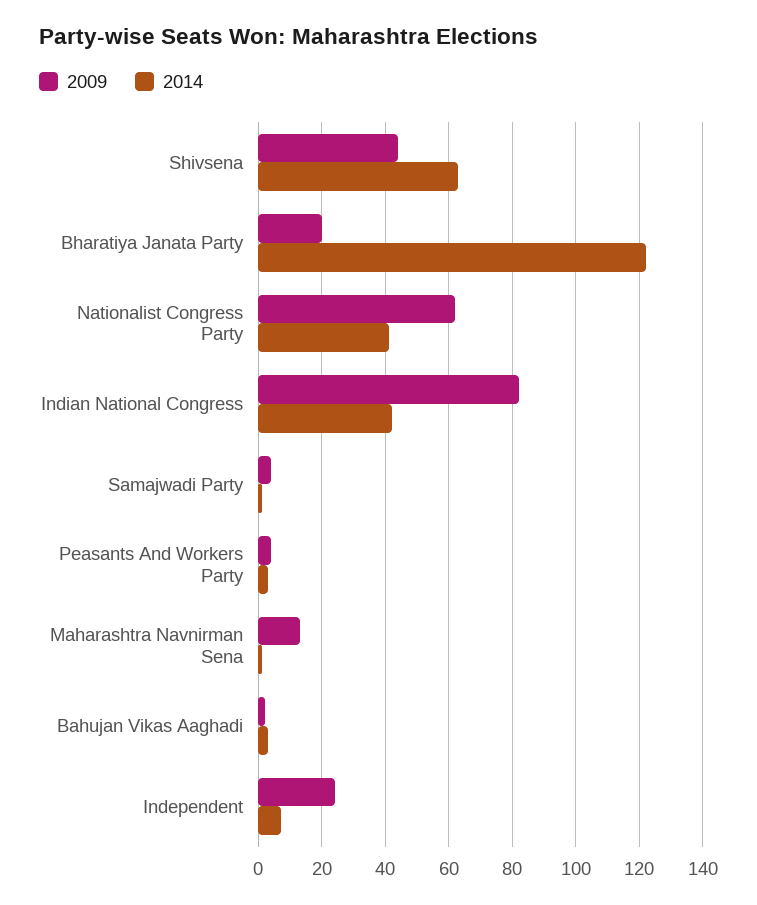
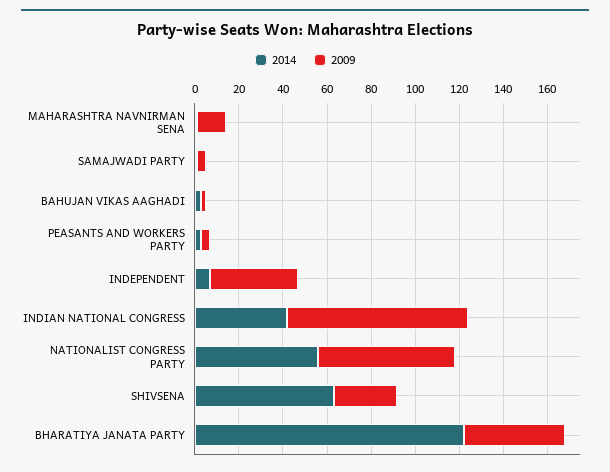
2009, Shivsena: 45 -> 30
2009, Bharatiya Janata Party: 20 -> 45
2014, Nationalist Congress Party: 40 -> 55
2009, Independent: 25 -> 40

